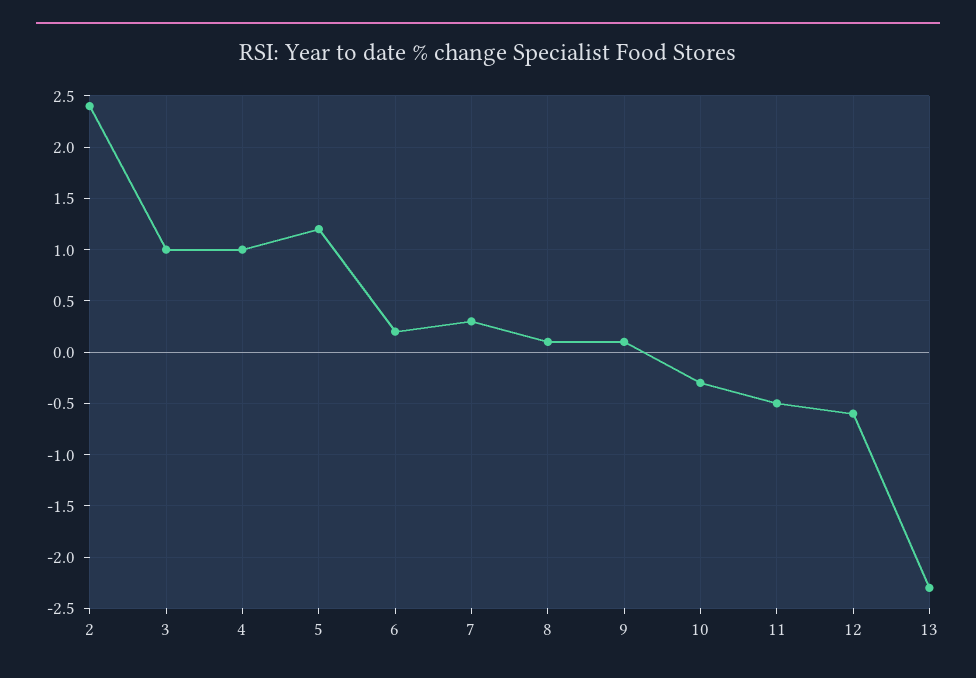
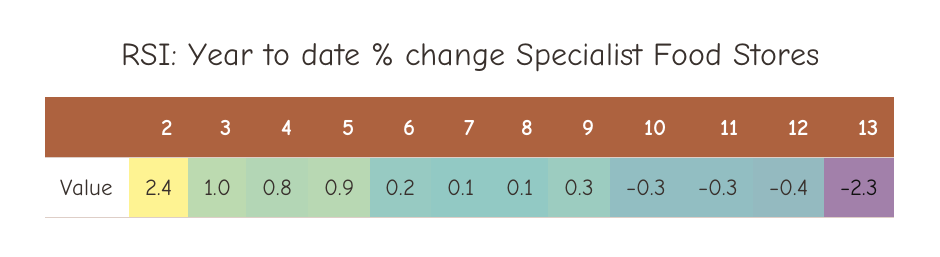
4: 1 -> 0.8
5: 1.2 -> 0.9
7: 0.3 -> 0.1
9: 0.1 -> 0.3
11: -0.5 -> -0.3
12: -0.6 -> -0.4

